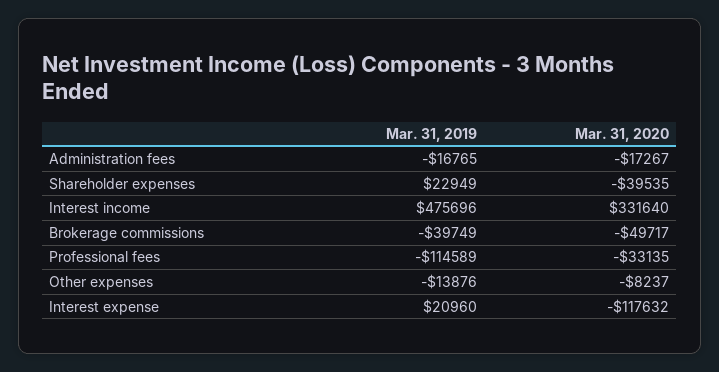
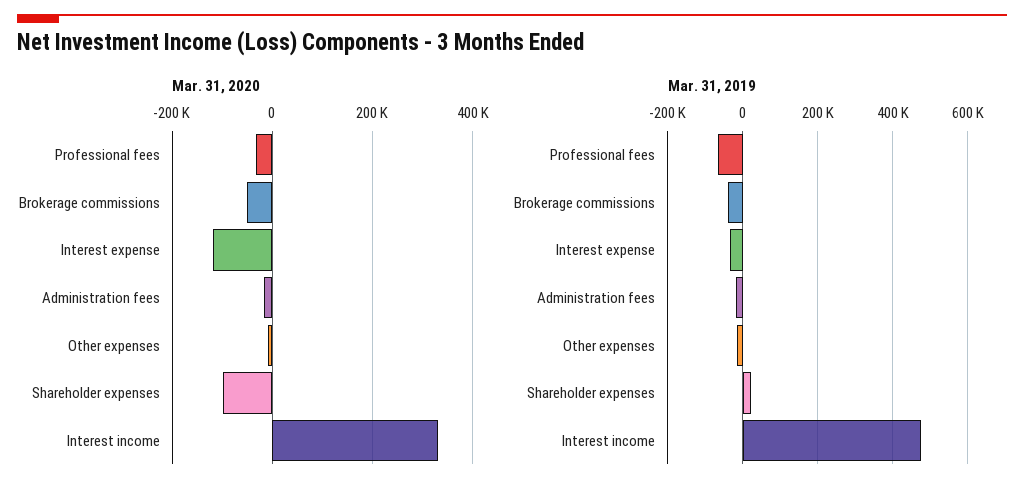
Mar. 31, 2020, Shareholder expenses: -39535 -> -100000
Mar. 31, 2019, Professional fees: -114589 -> -60000
Mar. 31, 2019, Interest expense: 20960 -> -40000

